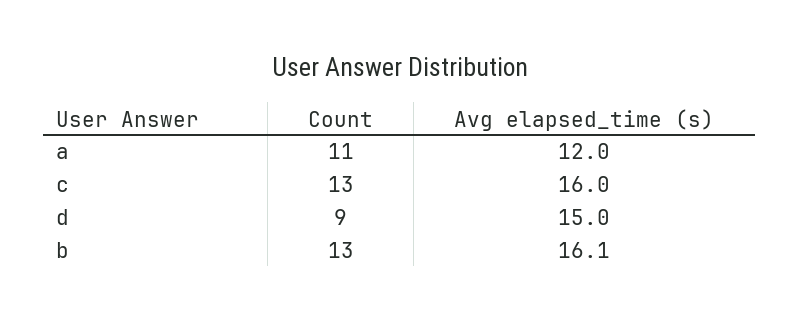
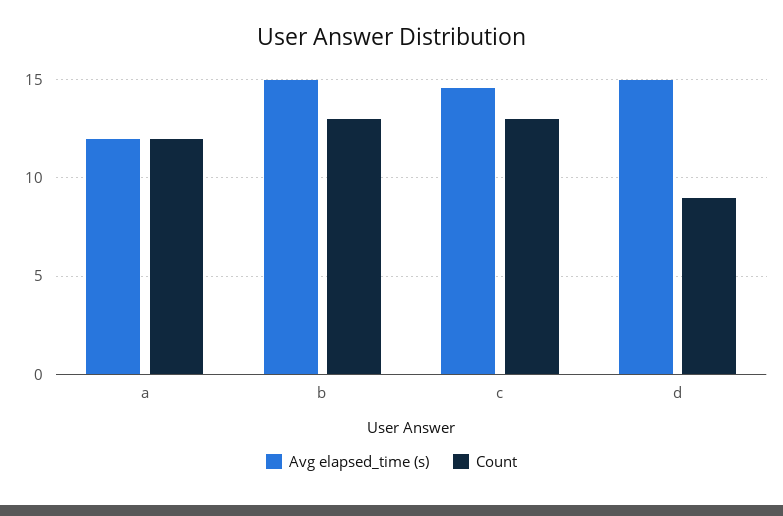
Count, a: 11 -> 12
Avg elapsed_time (s), c: 16 -> 14.5
Avg elapsed_time (s), b: 16.1 -> 15

